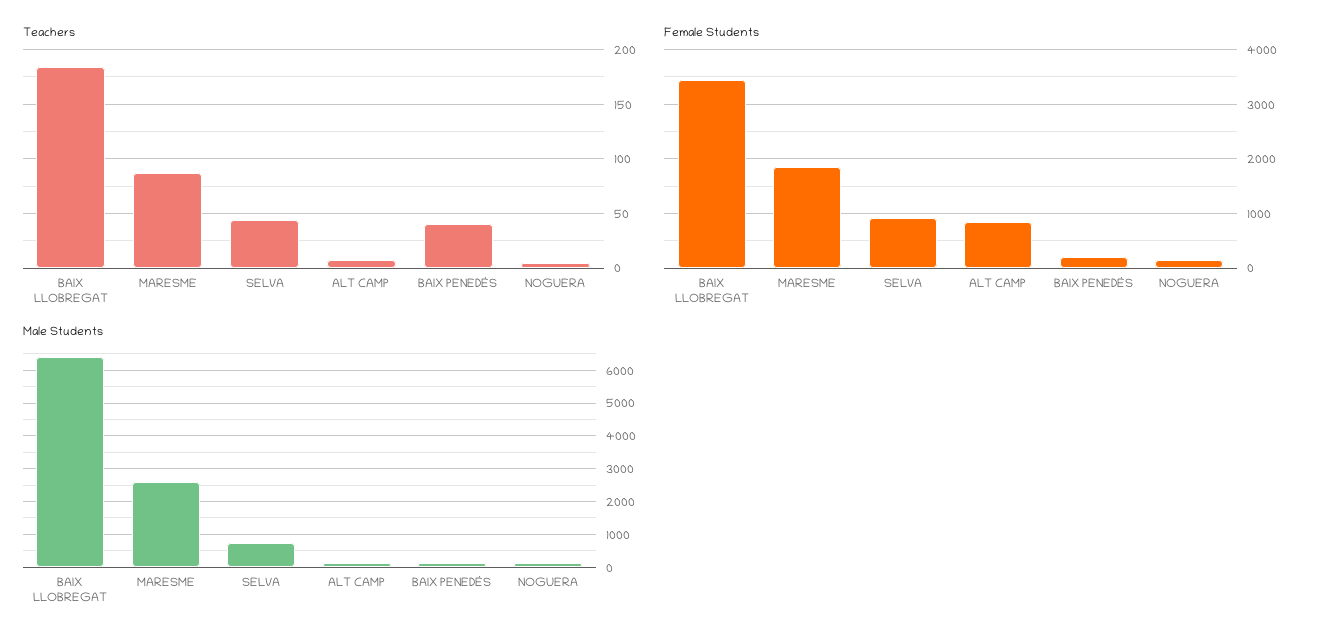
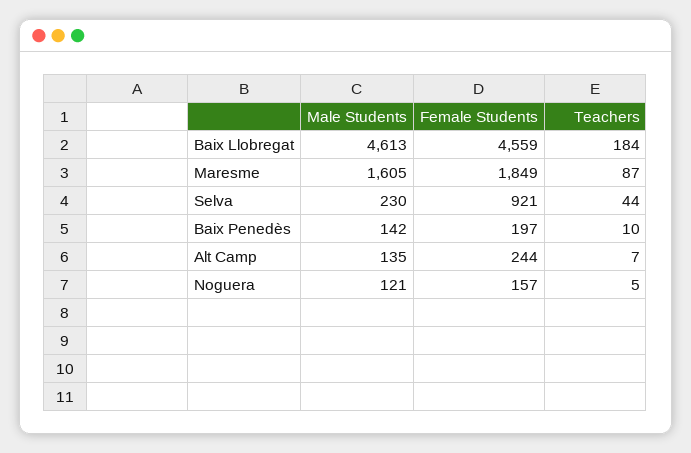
Teachers, BAIX PENEDÈS: 40 -> 10
Female Students, BAIX LLOBREGAT: 3400 -> 4559
Female Students, ALT CAMP: 800 -> 244
Male Students, BAIX LLOBREGAT: 6400 -> 4613
Male Students, MARESME: 2600 -> 1605
Male Students, SELVA: 800 -> 230

